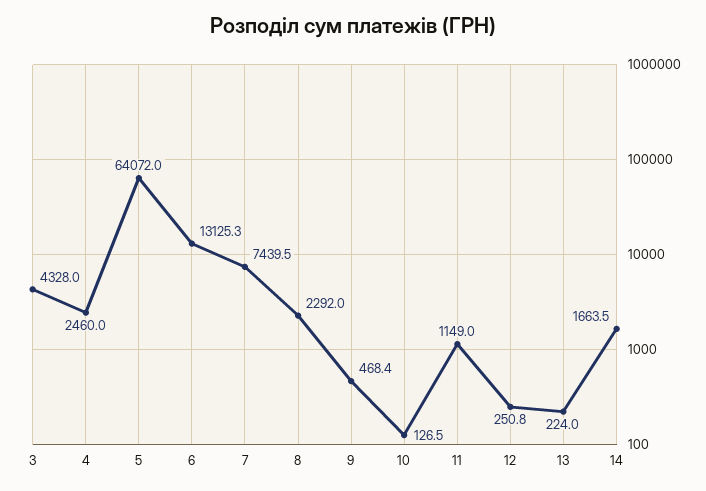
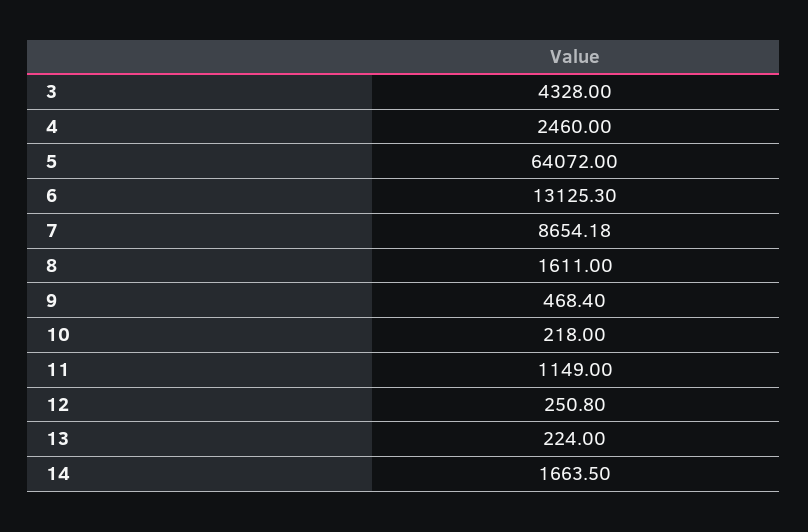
7: 7439.5 -> 8654.18
8: 2292 -> 1611
10: 126.5 -> 218

